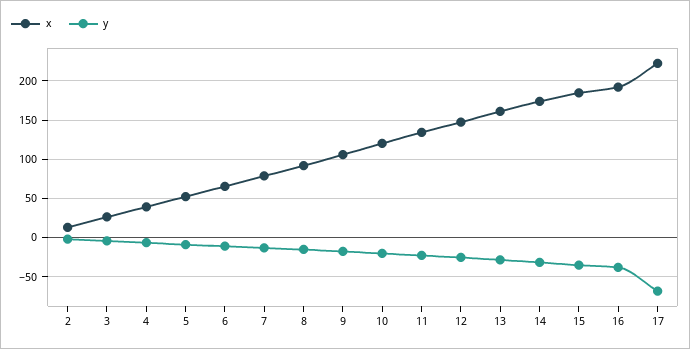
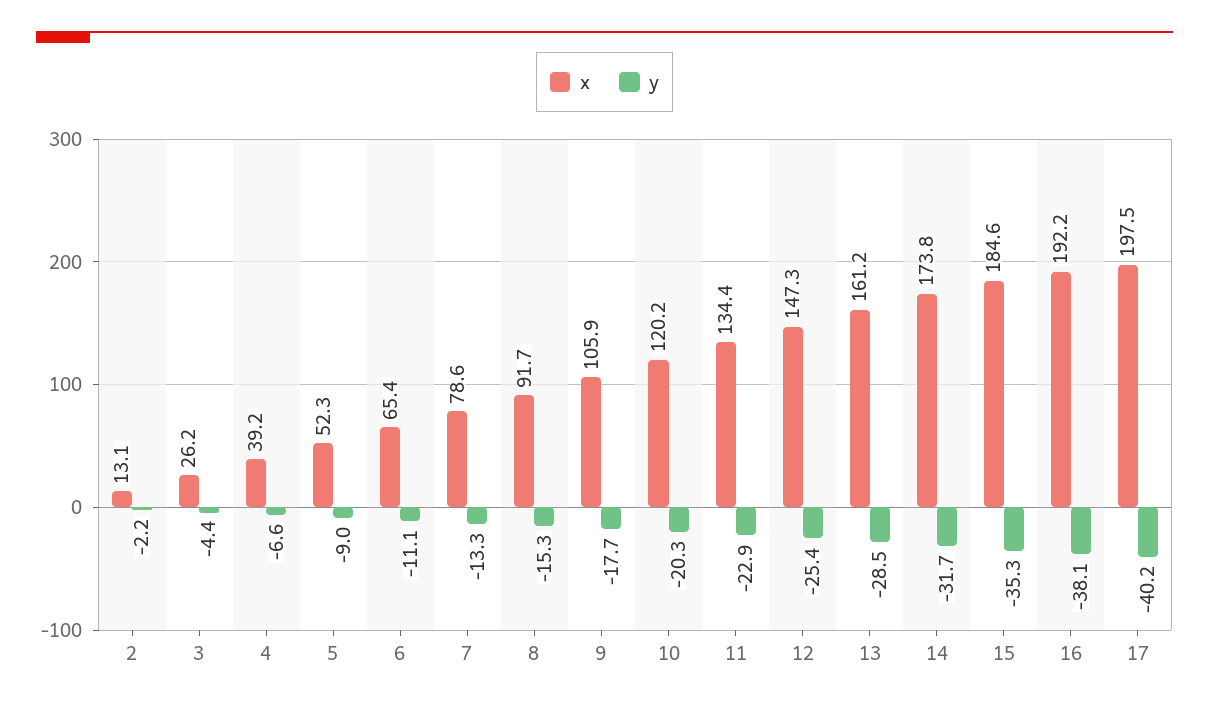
x, 17: 220 -> 197.5
y, 17: -70 -> -40.2

